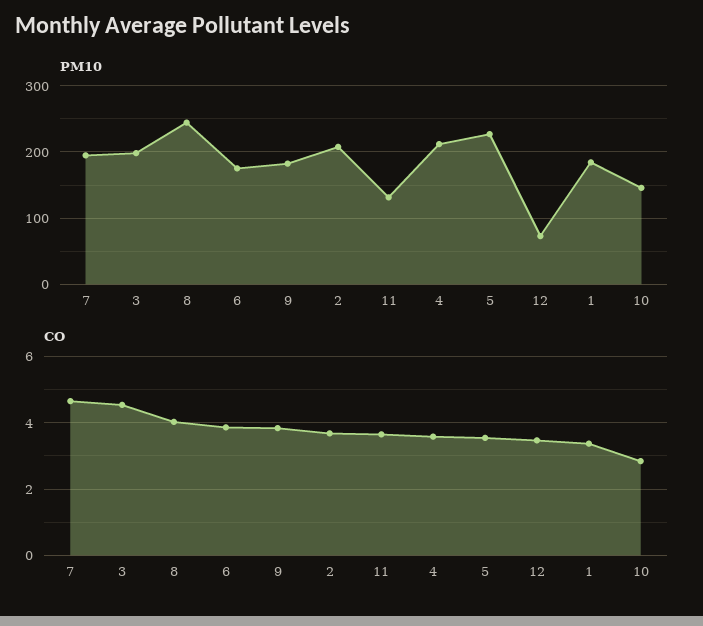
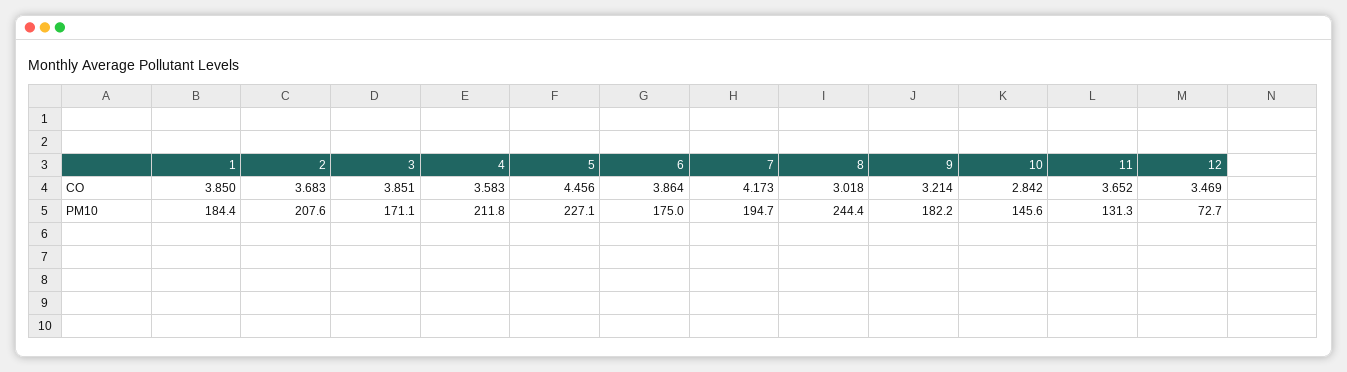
PM10, 3: 200 -> 171.1
CO, 7: 4.6 -> 4.173
CO, 3: 4.6 -> 3.851
CO, 8: 4 -> 3.018
CO, 9: 3.8 -> 3.214
CO, 5: 3.6 -> 4.456
CO, 1: 3.4 -> 3.85

